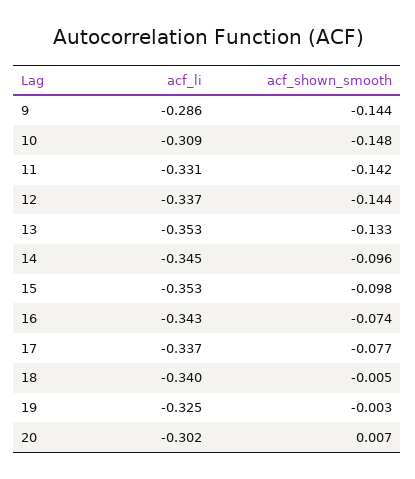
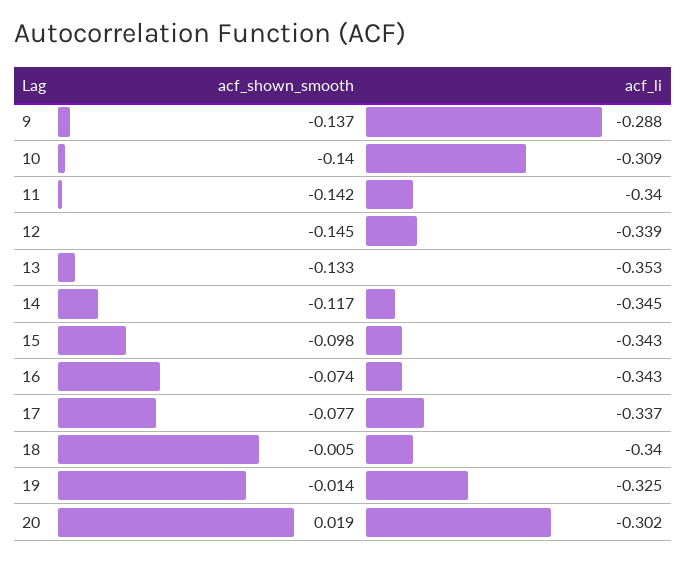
acf_li, 9: -0.286 -> -0.288
acf_shown_smooth, 9: -0.144 -> -0.137
acf_shown_smooth, 10: -0.148 -> -0.14
acf_li, 11: -0.331 -> -0.34
acf_li, 12: -0.337 -> -0.339
acf_shown_smooth, 12: -0.144 -> -0.145
acf_shown_smooth, 14: -0.096 -> -0.117
acf_li, 15: -0.353 -> -0.343
acf_shown_smooth, 19: -0.003 -> -0.014
acf_shown_smooth, 20: 0.007 -> 0.019

